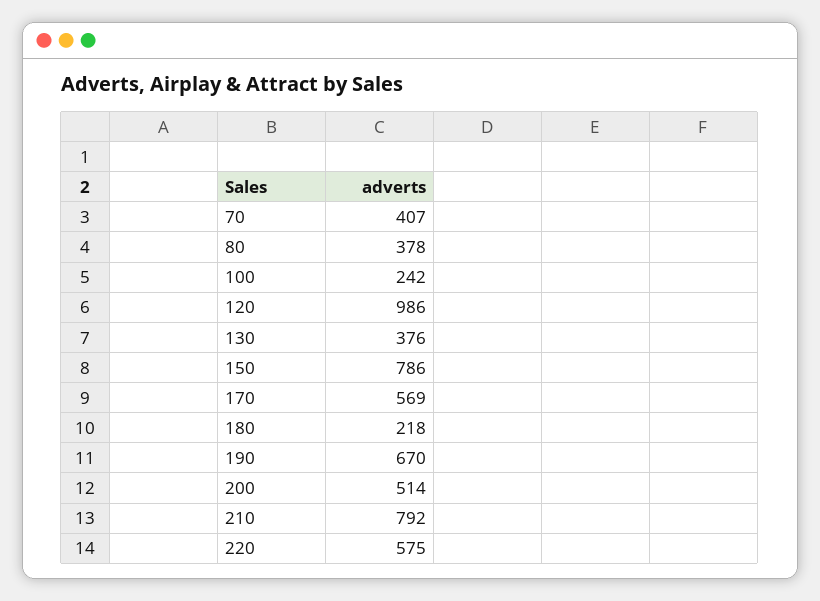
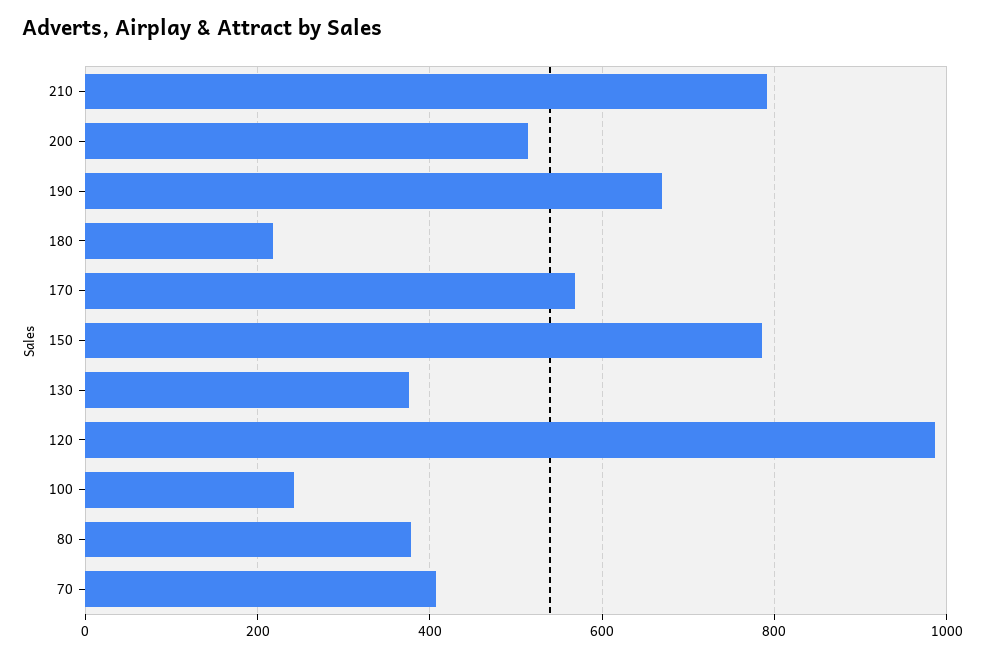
220: 575 -> none

